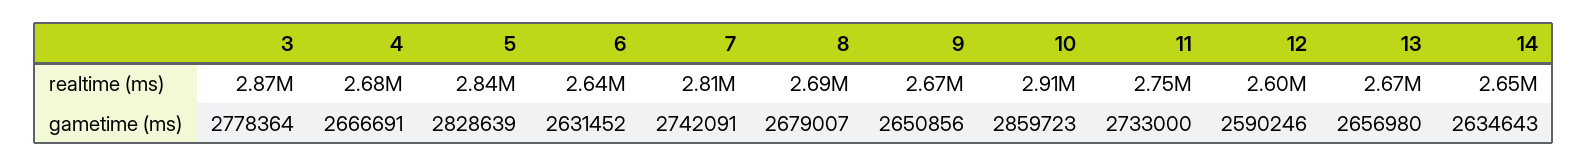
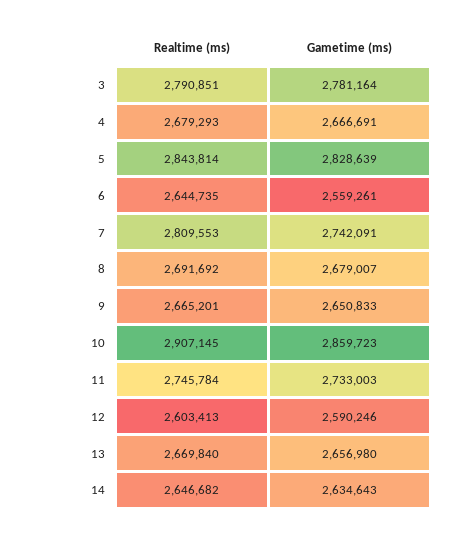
3, realtime (ms): 2870000 -> 2790851
3, gametime (ms): 2778364 -> 2781164
6, gametime (ms): 2631452 -> 2559261
9, gametime (ms): 2650856 -> 2650833
11, gametime (ms): 2733000 -> 2733003

